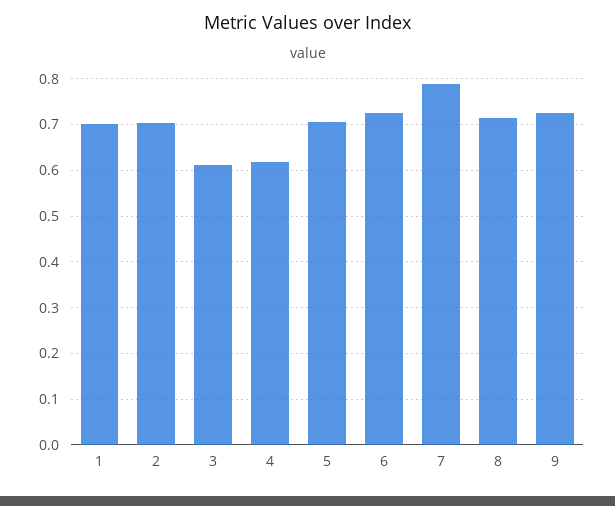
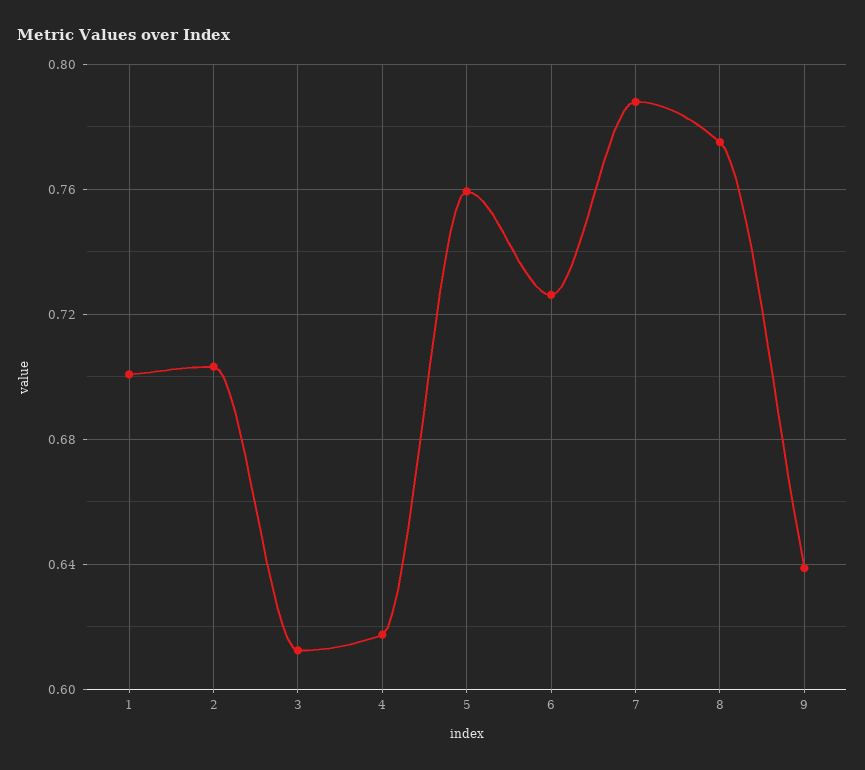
5: 0.7 -> 0.76
8: 0.72 -> 0.775
9: 0.72 -> 0.64

